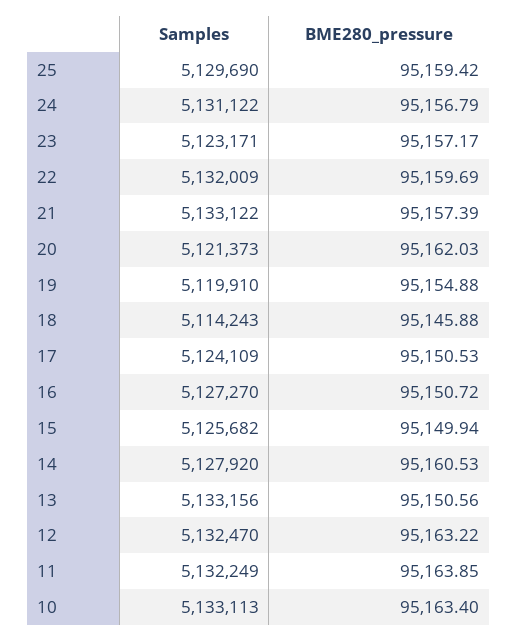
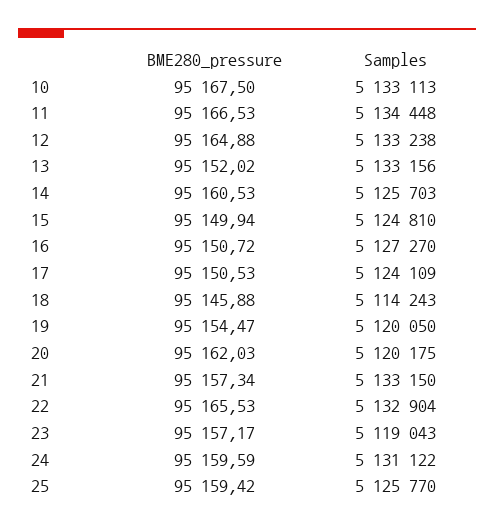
Samples, 25: 5129690 -> 5125770
BME280_pressure, 24: 95156.79 -> 95159.59
Samples, 23: 5123171 -> 5119043
Samples, 22: 5132009 -> 5132904
BME280_pressure, 22: 95159.69 -> 95165.53
Samples, 21: 5133122 -> 5133150
BME280_pressure, 21: 95157.39 -> 95157.34
Samples, 20: 5121373 -> 5120175
Samples, 19: 5119910 -> 5120050
BME280_pressure, 19: 95154.88 -> 95154.47
Samples, 15: 5125682 -> 5124810
Samples, 14: 5127920 -> 5125703
BME280_pressure, 13: 95150.56 -> 95152.02
Samples, 12: 5132470 -> 5133238
BME280_pressure, 12: 95163.22 -> 95164.88
Samples, 11: 5132249 -> 5134448
BME280_pressure, 11: 95163.85 -> 95166.53
BME280_pressure, 10: 95163.4 -> 95167.5

